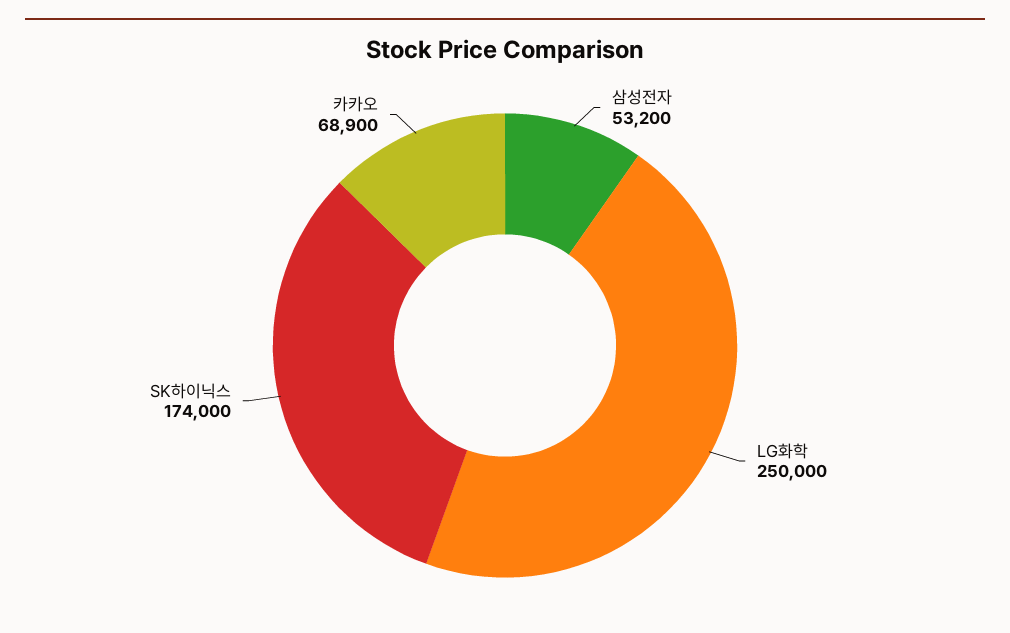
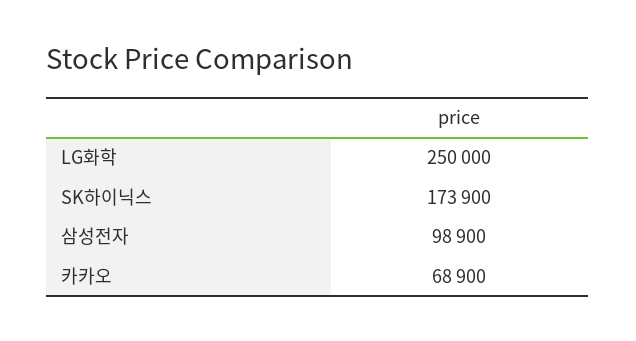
삼성전자: 53200 -> 98900
SK하이닉스: 174000 -> 173900

